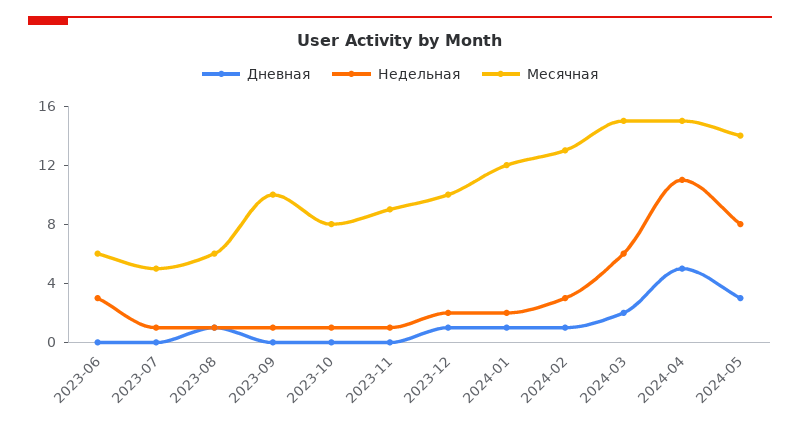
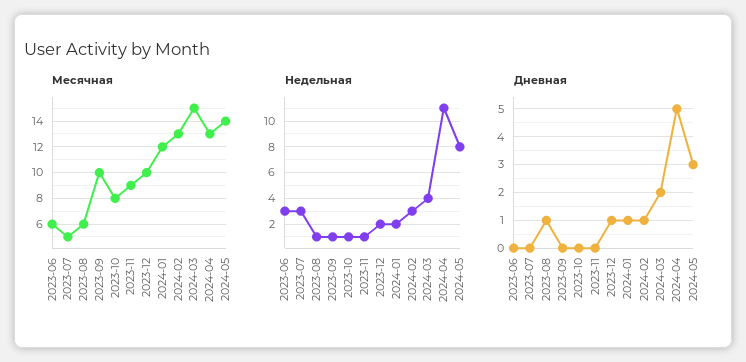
Недельная, 2023-07: 1 -> 3
Недельная, 2024-03: 6 -> 4
Месячная, 2024-04: 15 -> 13

